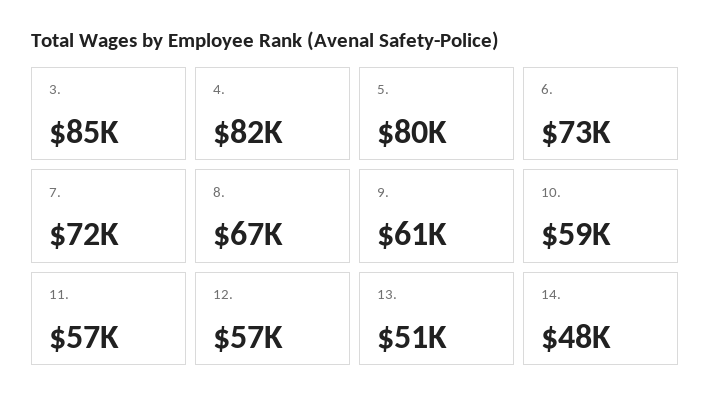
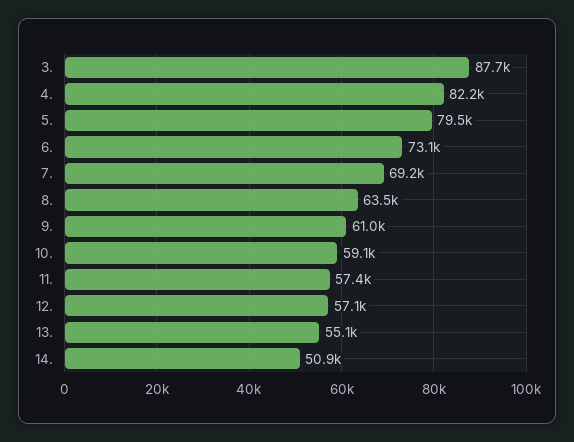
3.: 85000 -> 87700
7.: 72000 -> 69200
8.: 67000 -> 63500
13.: 51000 -> 55100
14.: 48000 -> 50900

